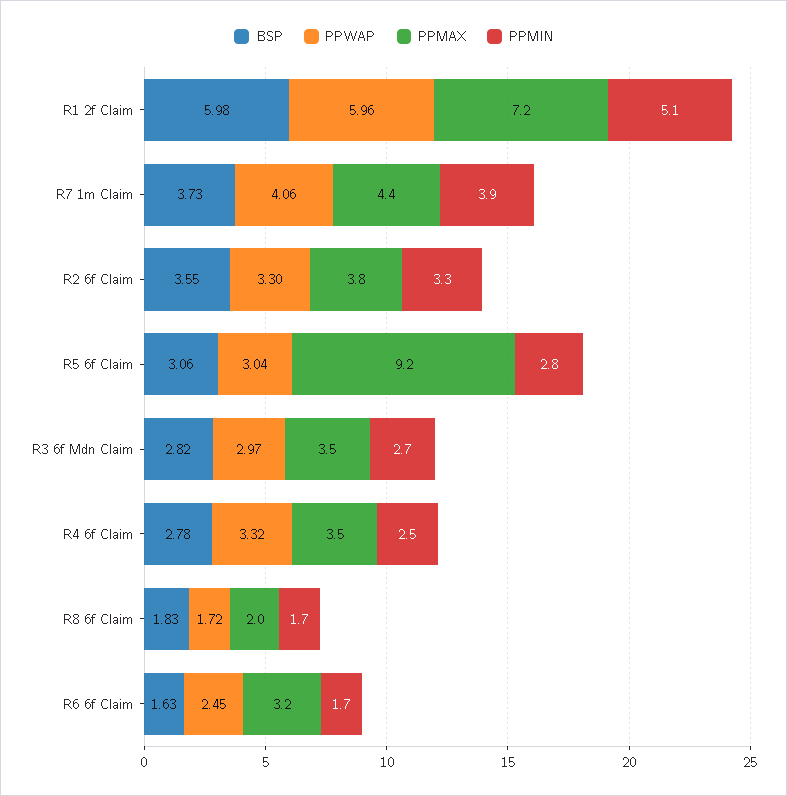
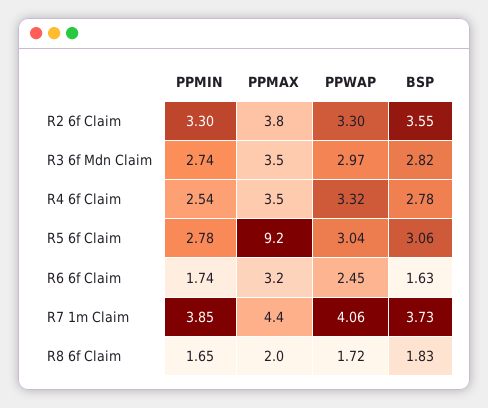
BSP, R1 2f Claim: 5.98 -> none
PPWAP, R1 2f Claim: 5.96 -> none
PPMAX, R1 2f Claim: 7.2 -> none
PPMIN, R1 2f Claim: 5.1 -> none

